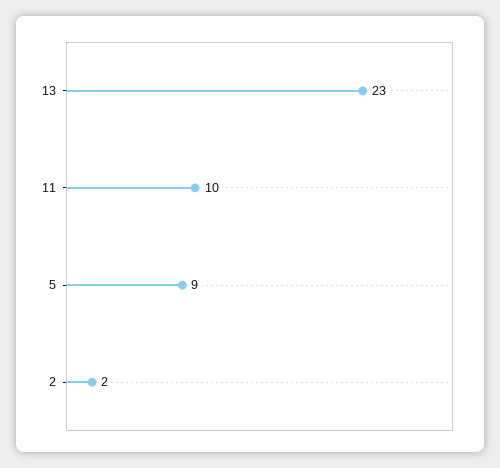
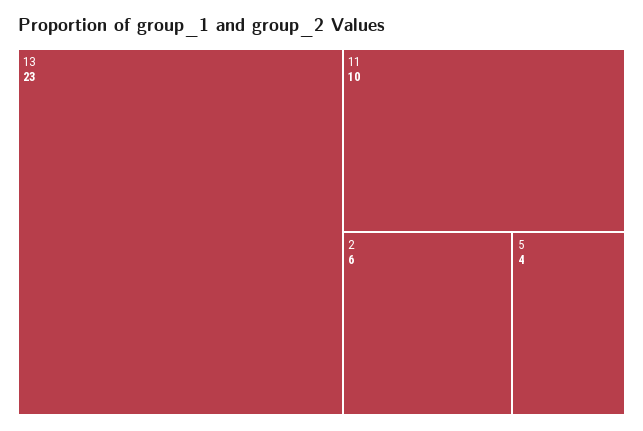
5: 9 -> 4
2: 2 -> 6

